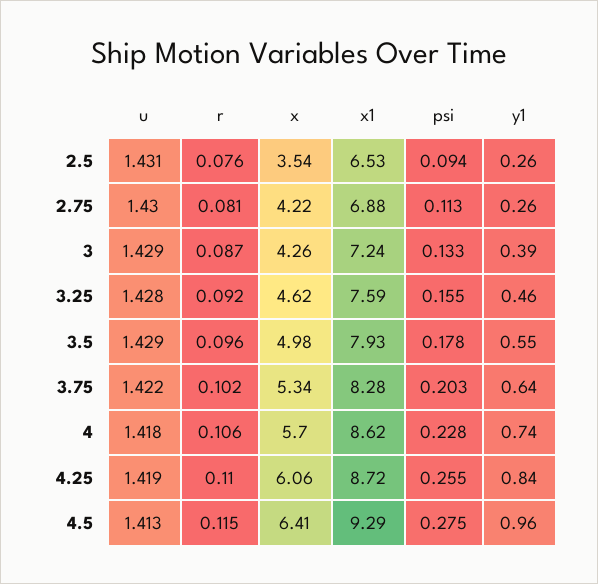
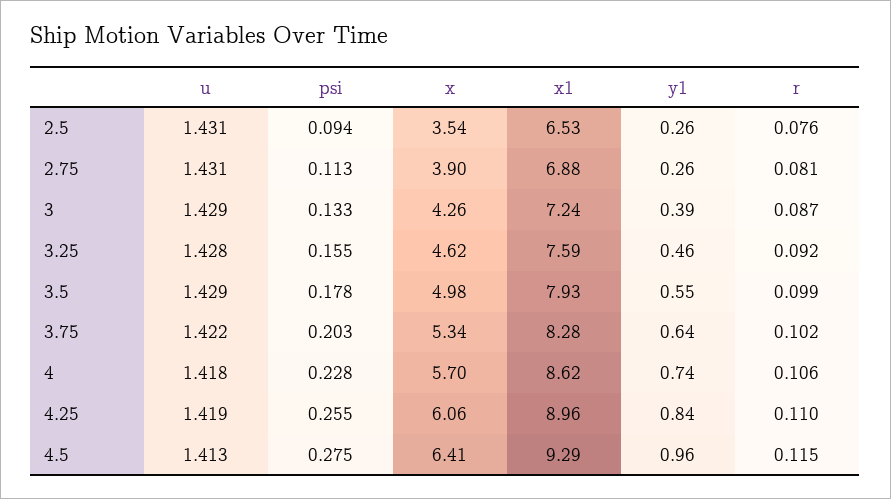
u, 2.75: 1.43 -> 1.431
x, 2.75: 4.22 -> 3.9
r, 3.5: 0.096 -> 0.099
x1, 4.25: 8.72 -> 8.96

